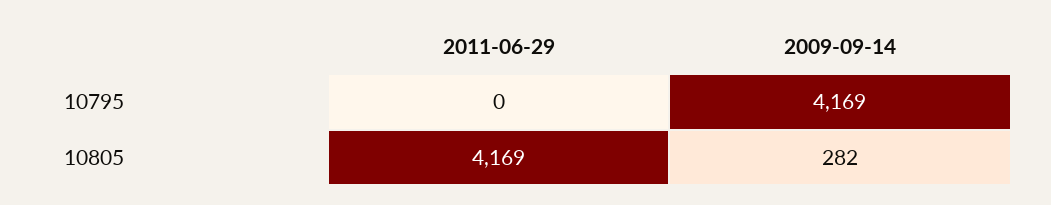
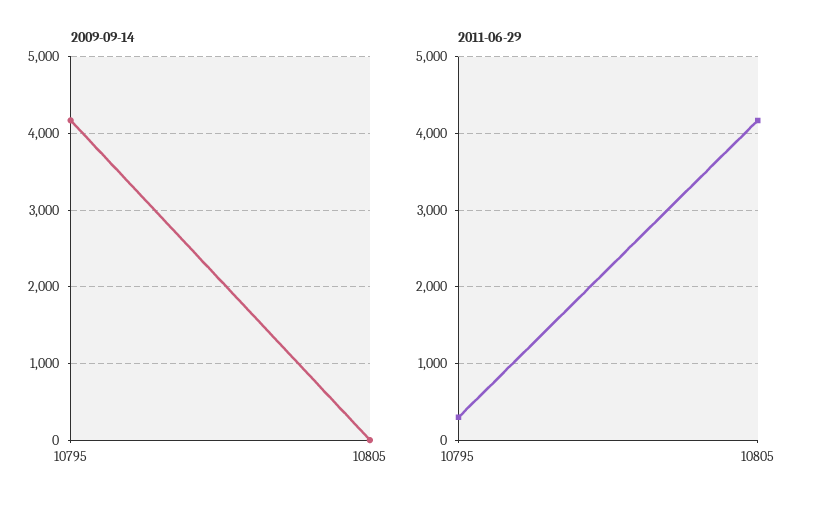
2011-06-29, 10795: 0 -> 300
2009-09-14, 10805: 282 -> 0

